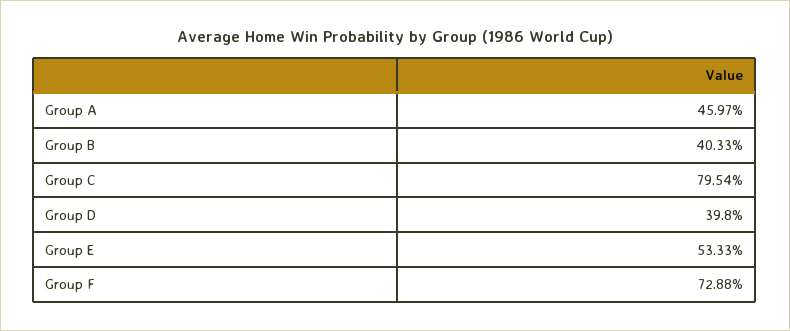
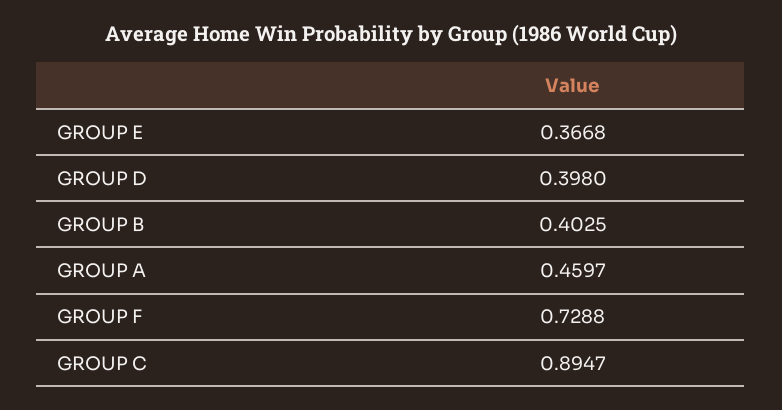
Group B: 0.4033 -> 0.4025
Group C: 0.7954 -> 0.8947
Group E: 0.5333 -> 0.3668

